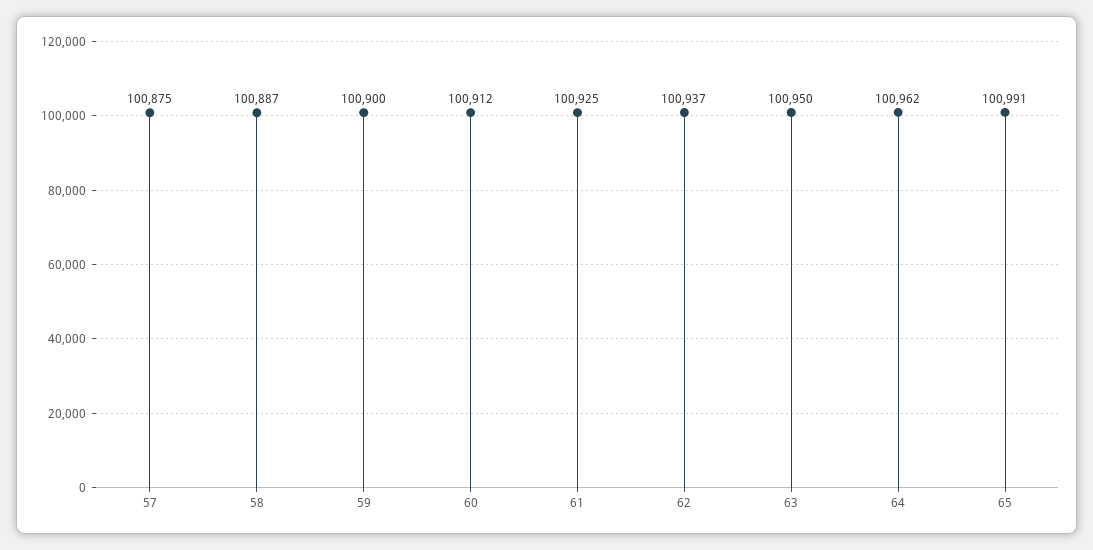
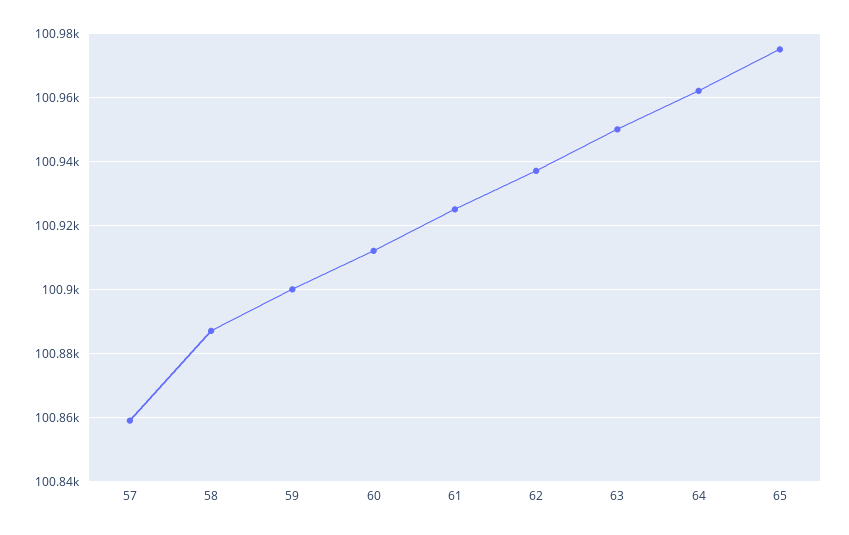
57: 100875 -> 100860
65: 100991 -> 100975

